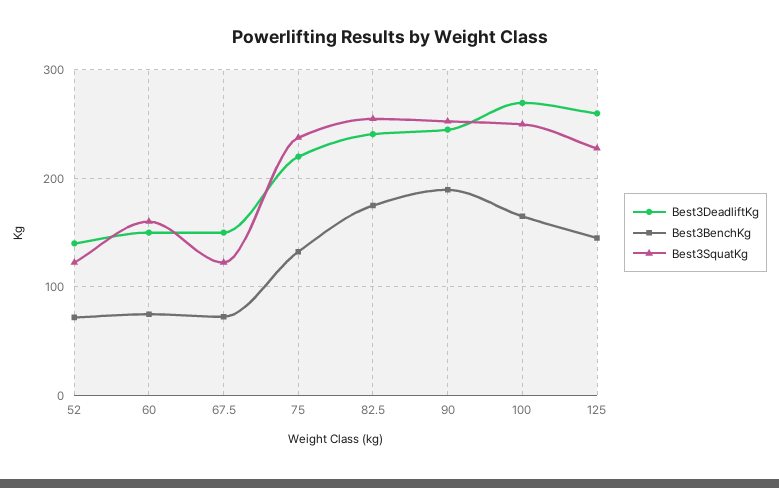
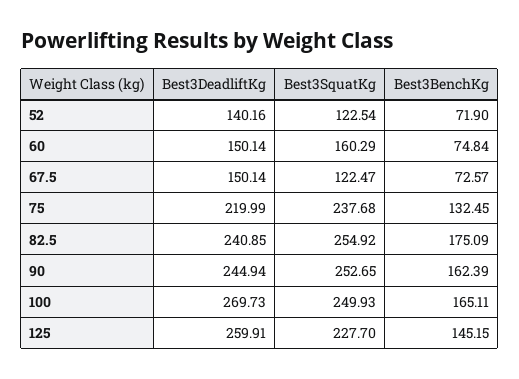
Best3BenchKg, 90: 190 -> 162.39

